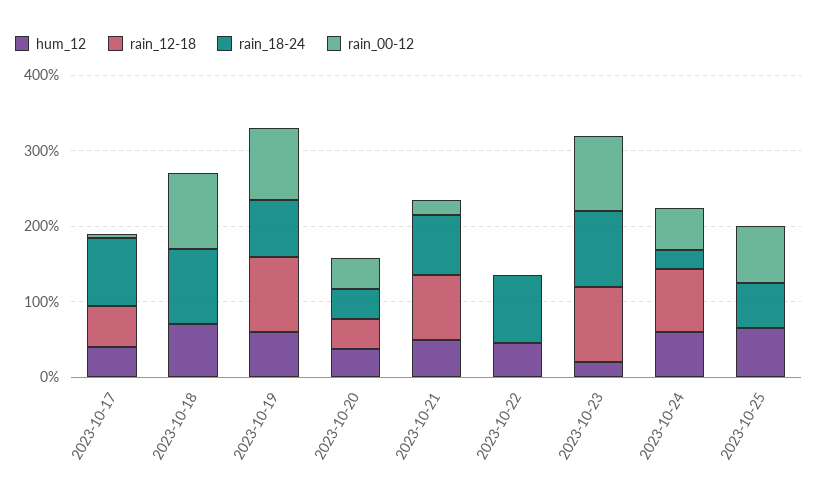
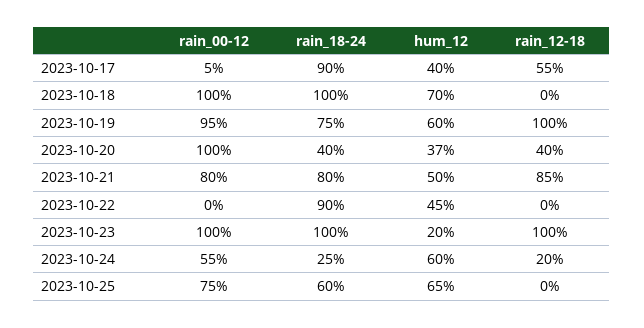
rain_00-12, 2023-10-20: 40 -> 100
rain_00-12, 2023-10-21: 20 -> 80
rain_12-18, 2023-10-24: 80 -> 20

